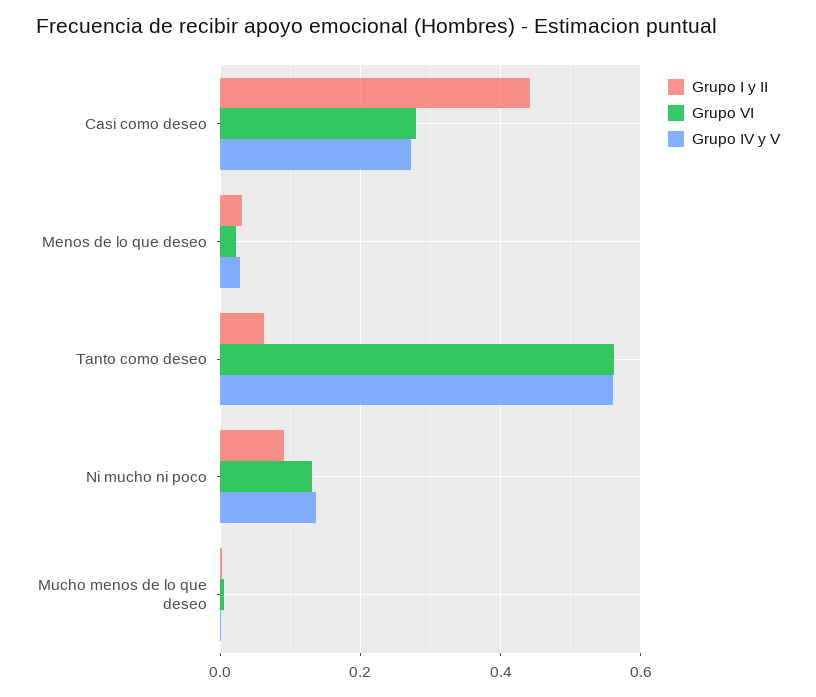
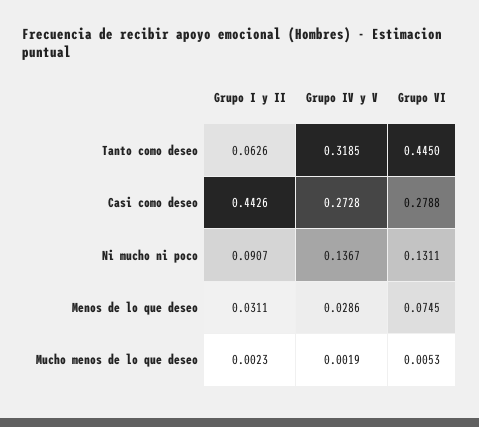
Grupo VI, Menos de lo que deseo: 0.02 -> 0.0745
Grupo VI, Tanto como deseo: 0.56 -> 0.445
Grupo IV y V, Tanto como deseo: 0.56 -> 0.3185

